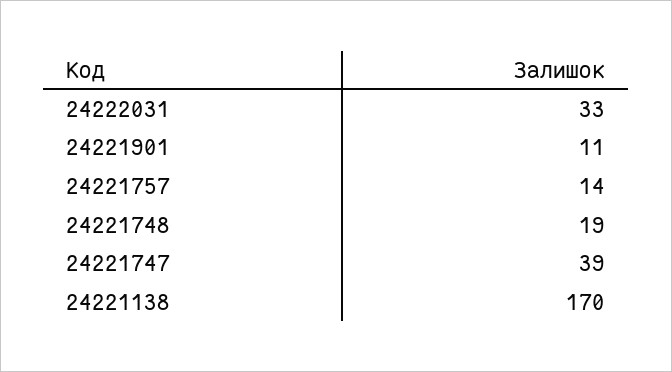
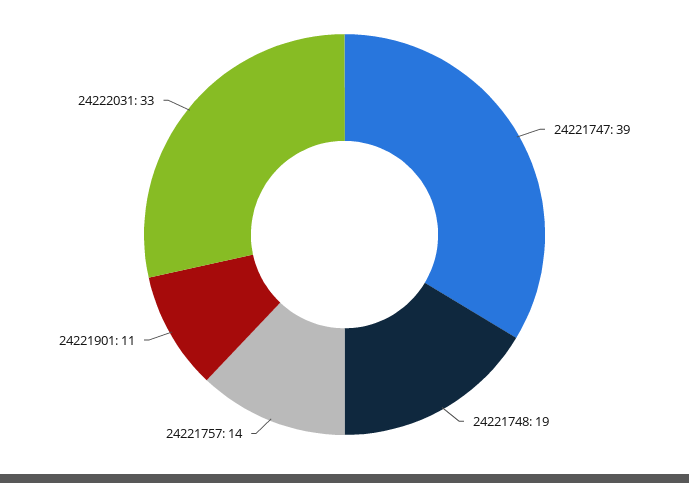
24221138: 170 -> none

